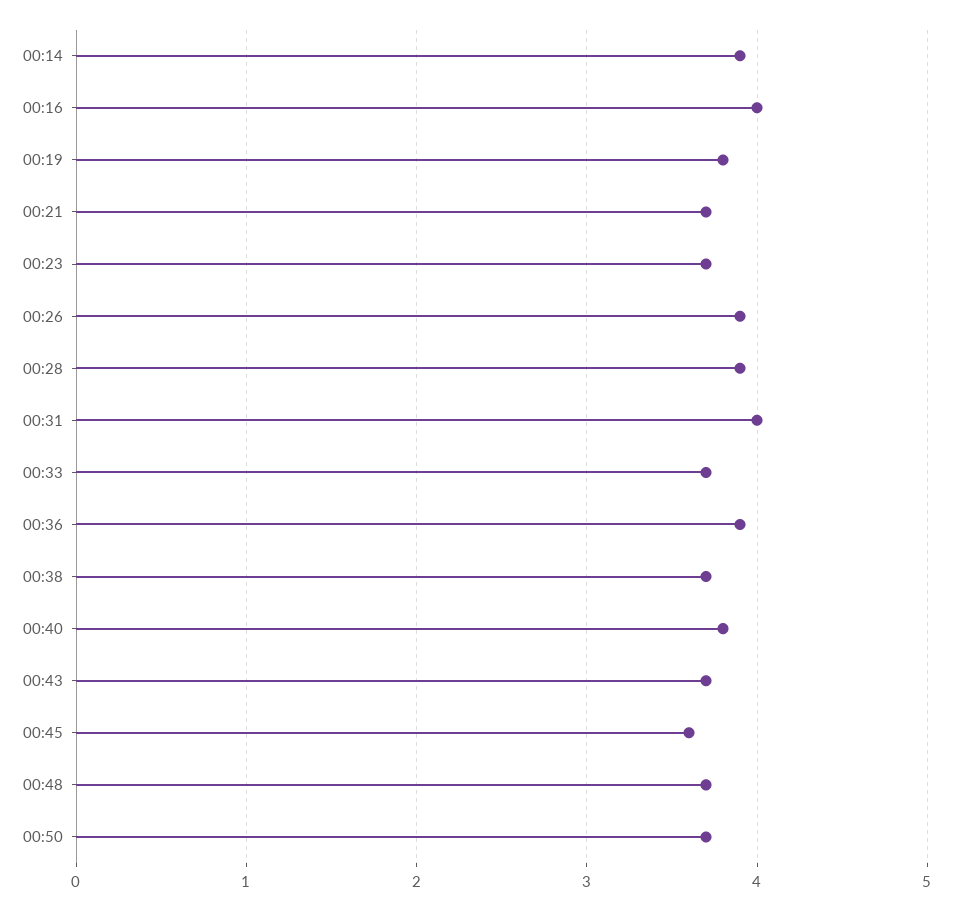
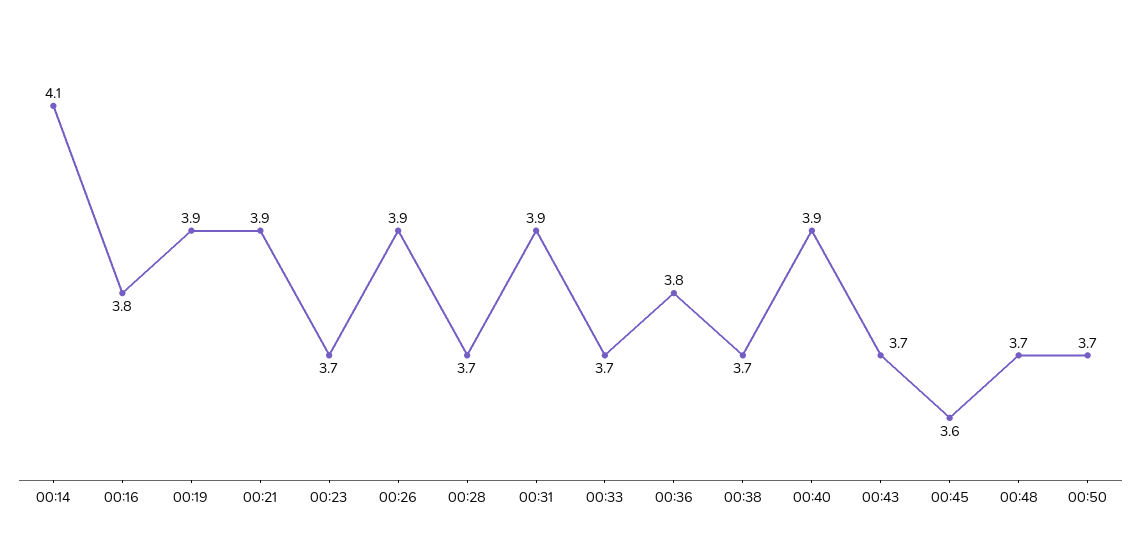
00:14: 3.9 -> 4.1
00:16: 4 -> 3.8
00:19: 3.8 -> 3.9
00:21: 3.7 -> 3.9
00:28: 3.9 -> 3.7
00:31: 4 -> 3.9
00:36: 3.9 -> 3.8
00:40: 3.8 -> 3.9

